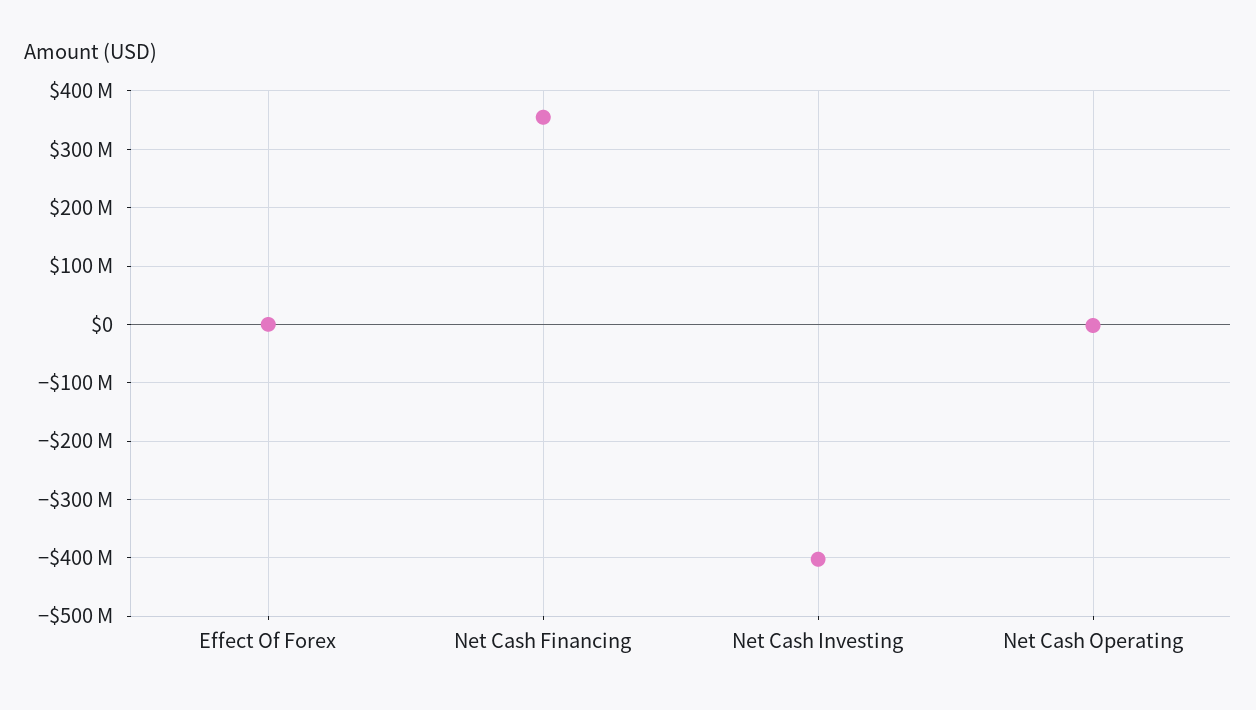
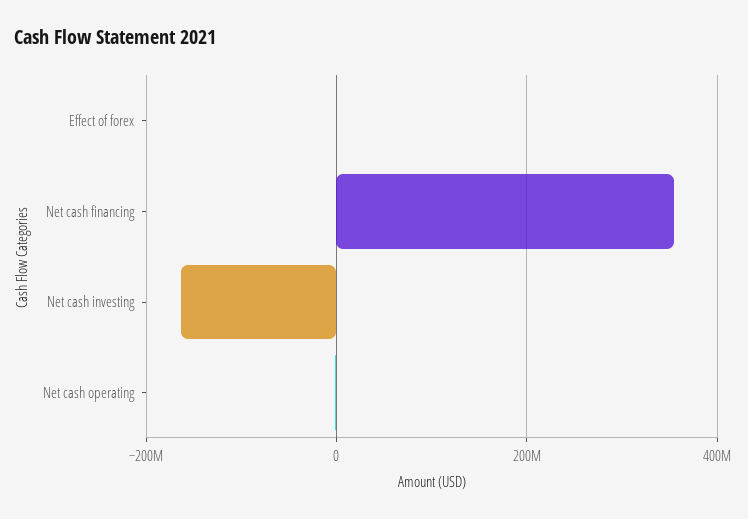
Net Cash Investing: -400000000 -> -160000000

